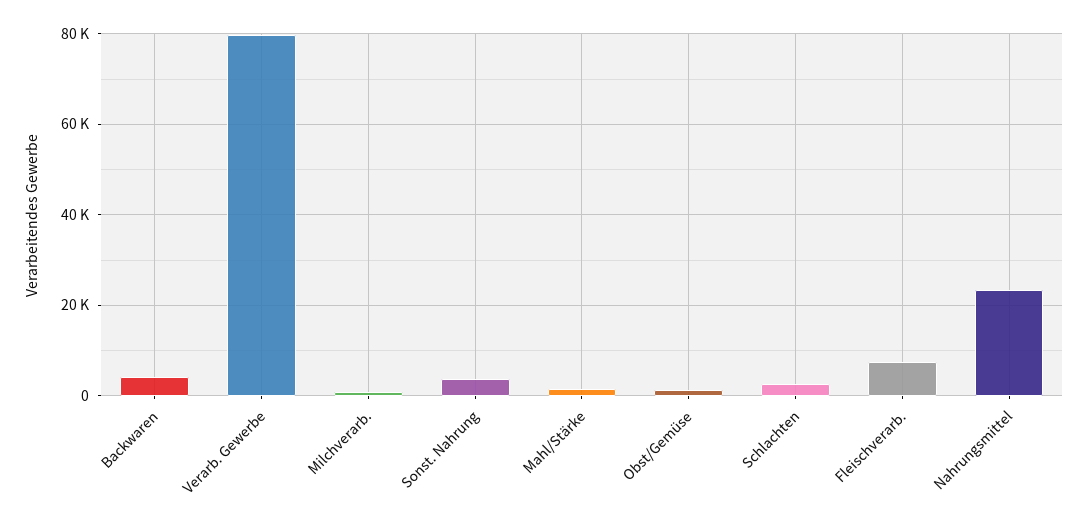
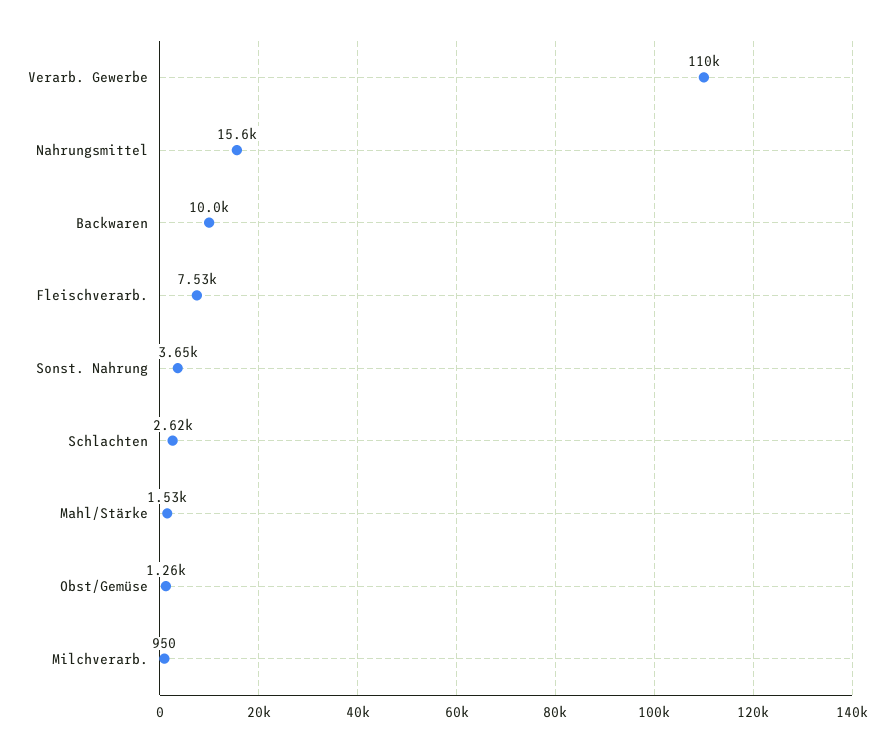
Backwaren: 4000 -> 10000
Verarb. Gewerbe: 80000 -> 110000
Nahrungsmittel: 24000 -> 15600

